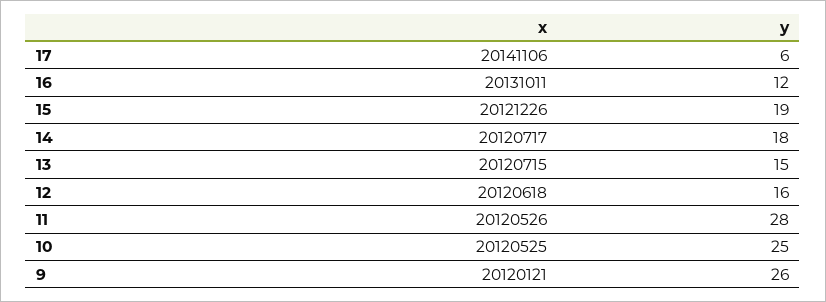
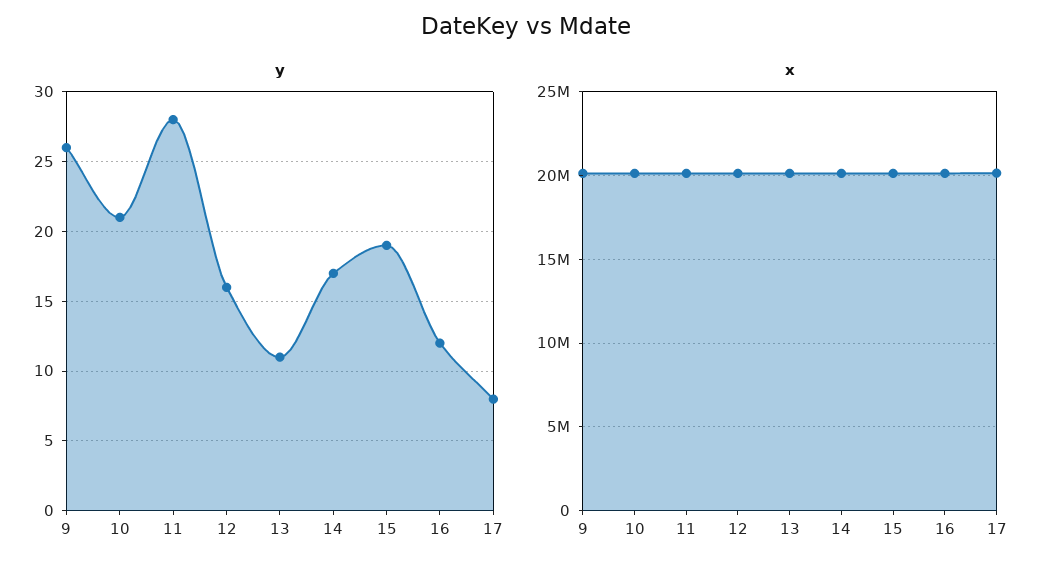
y, 17: 6 -> 8
y, 14: 18 -> 17
y, 13: 15 -> 11
y, 10: 25 -> 21

